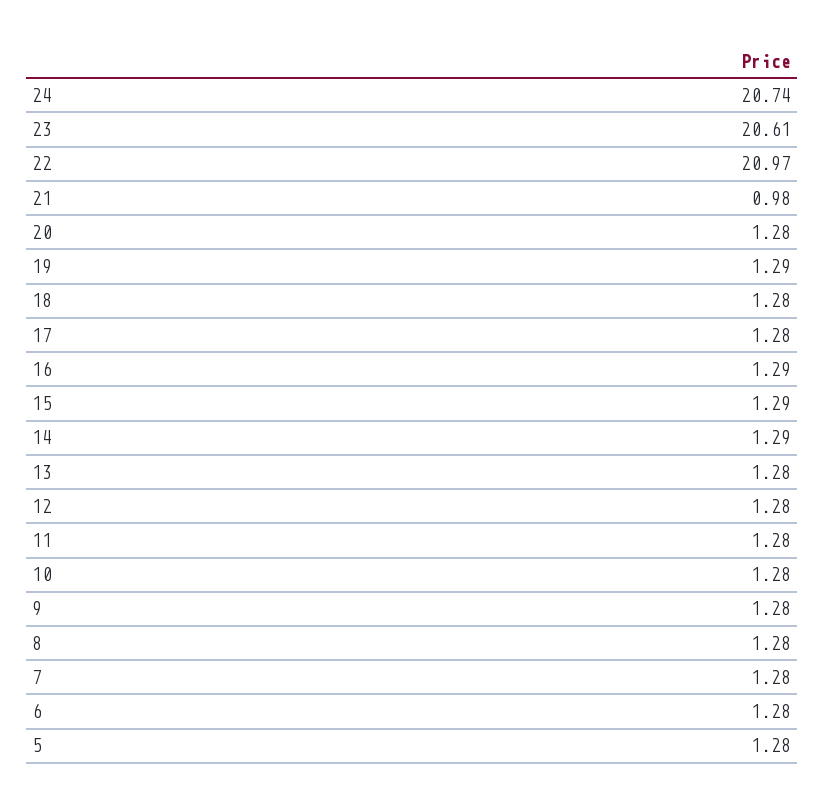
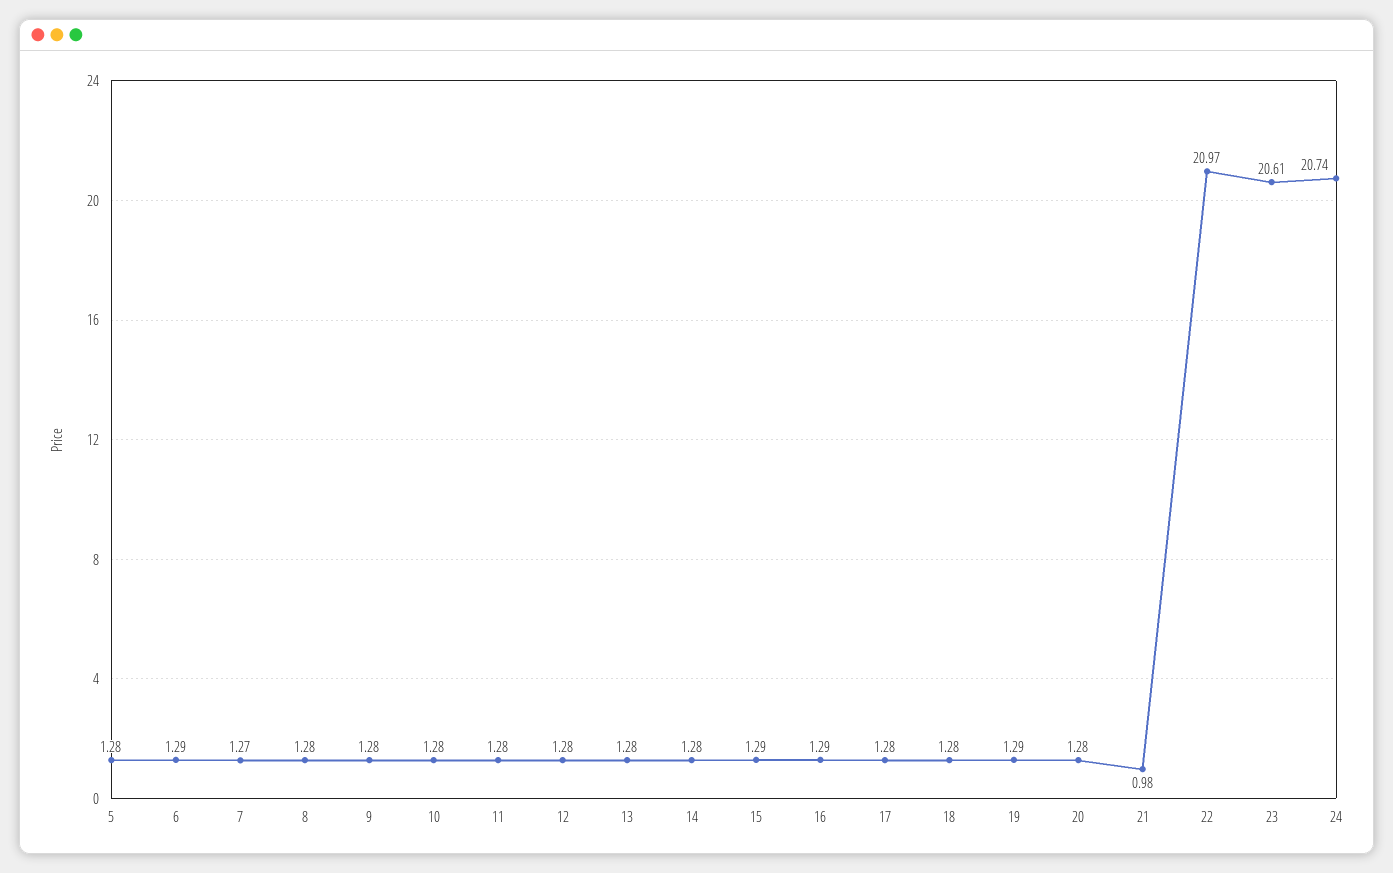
14: 1.29 -> 1.28
7: 1.28 -> 1.27
6: 1.28 -> 1.29

